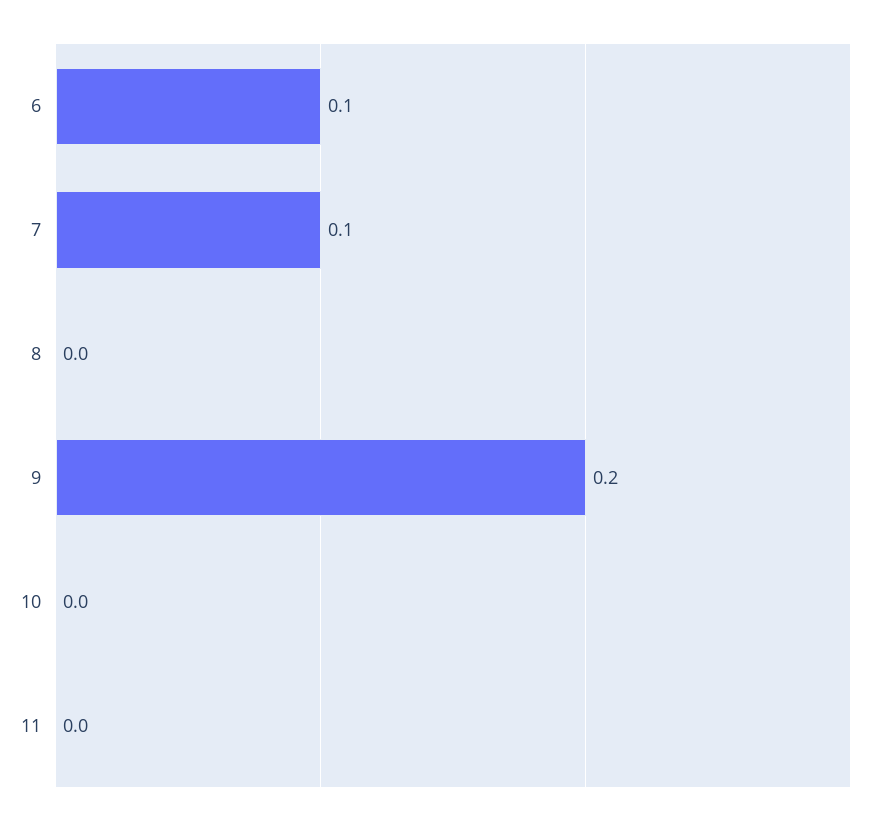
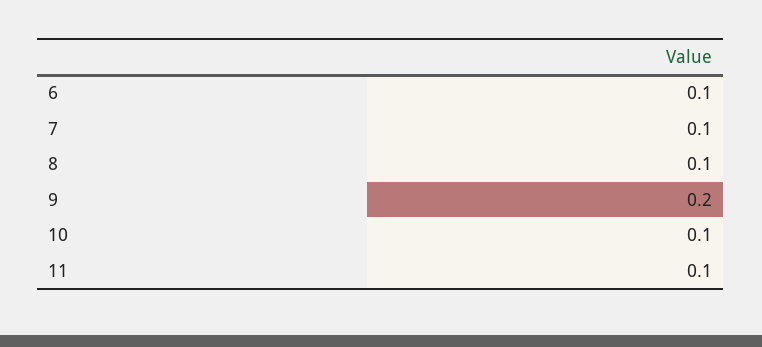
8: 0 -> 0.1
10: 0 -> 0.1
11: 0 -> 0.1

